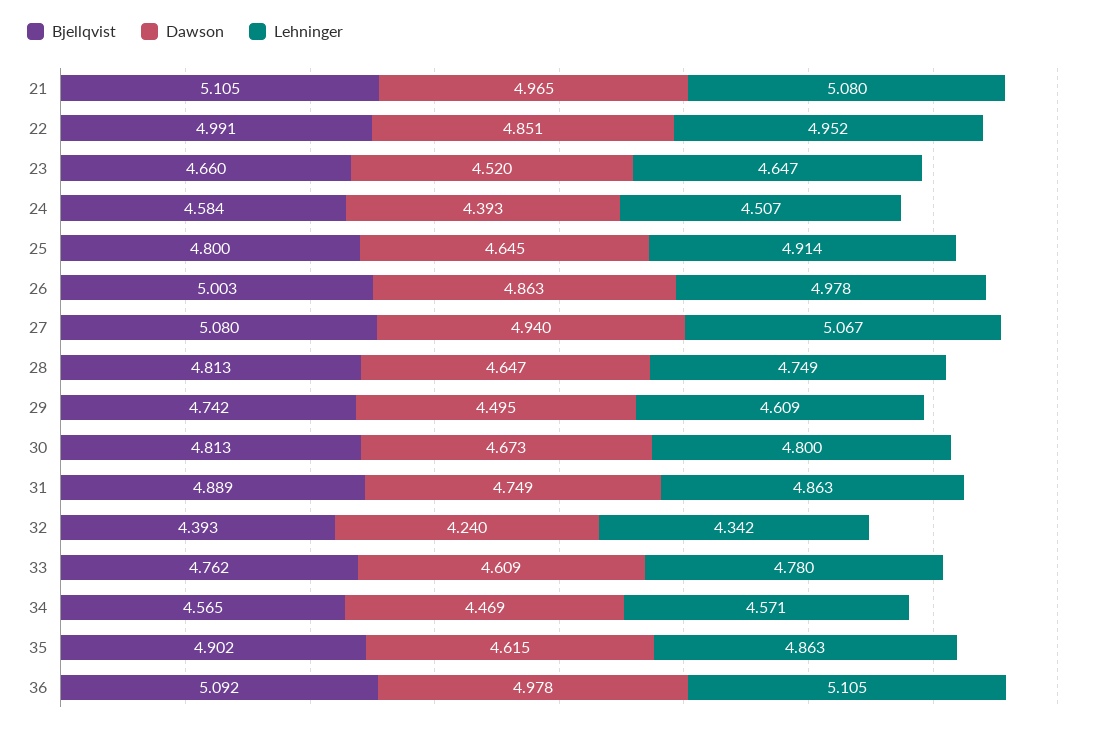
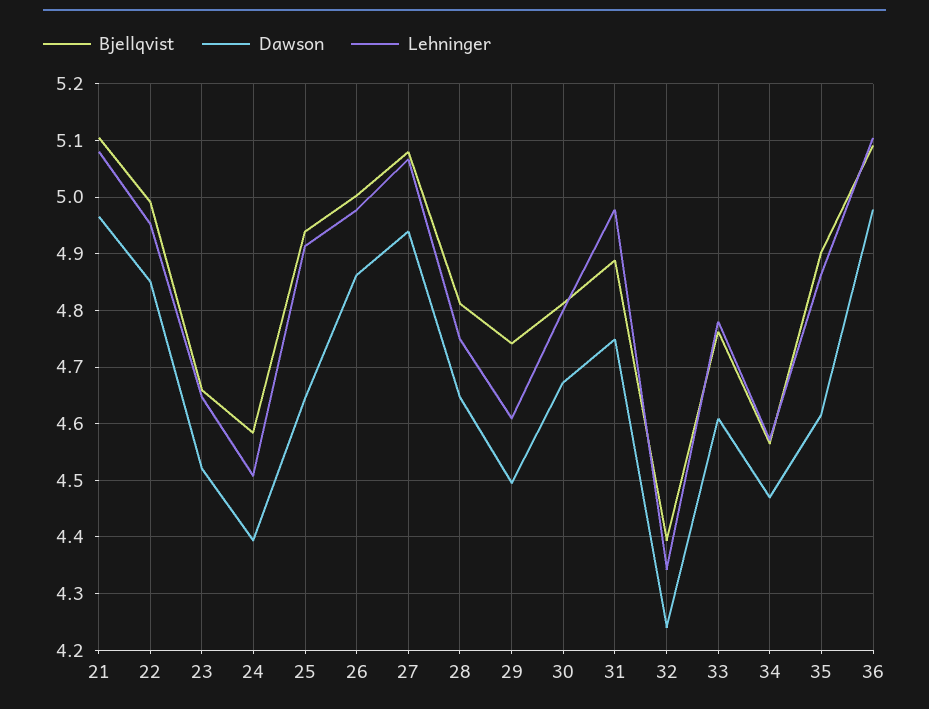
Bjellqvist, 25: 4.8 -> 4.94
Lehninger, 31: 4.863 -> 4.98

